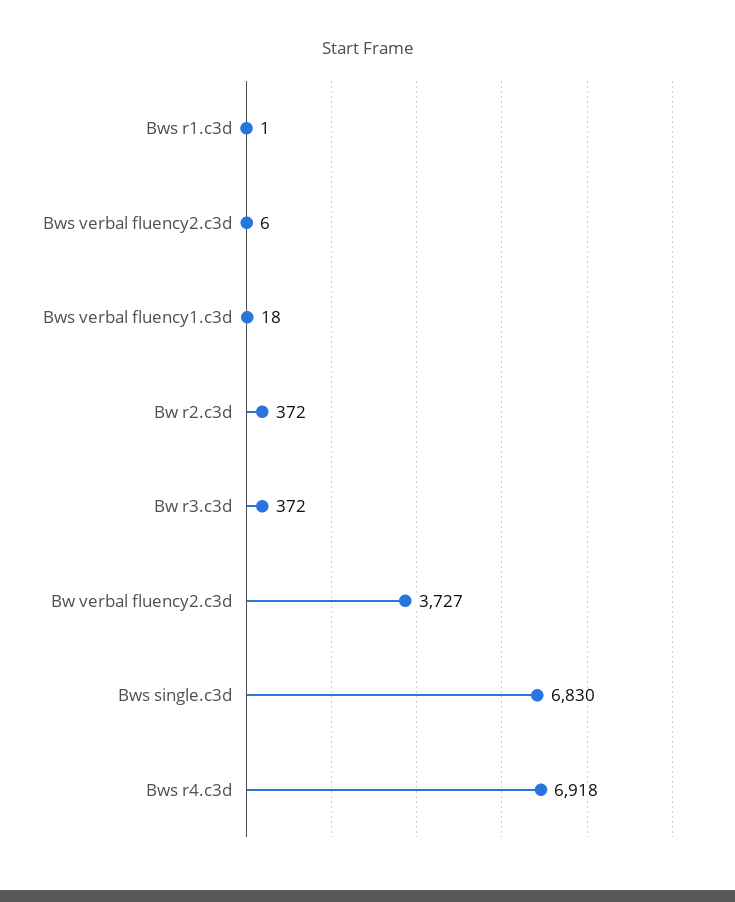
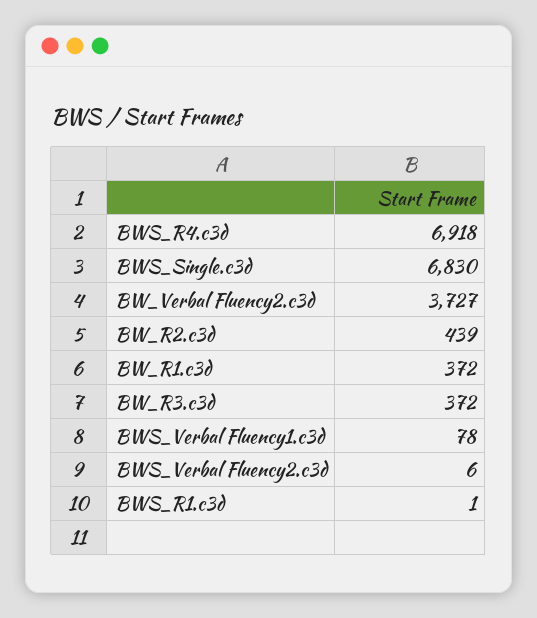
Bws verbal fluency1.c3d: 18 -> 78
Bw r2.c3d: 372 -> 439
BW_R1.c3d: none -> 372

